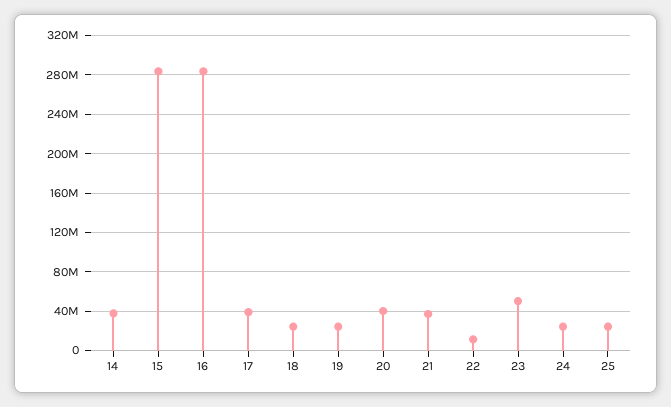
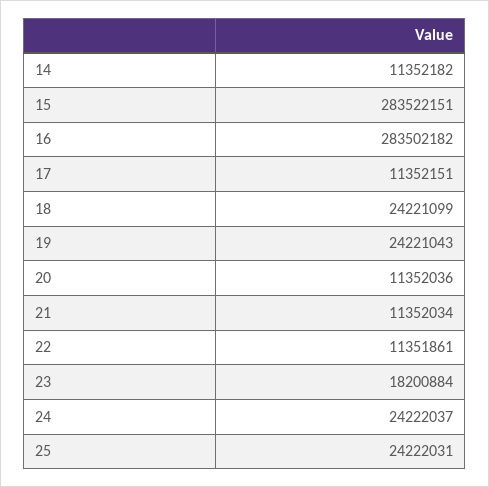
14: 40000000 -> 11352182
17: 40000000 -> 11352151
20: 40000000 -> 11352036
21: 40000000 -> 11352034
23: 50000000 -> 18200884

